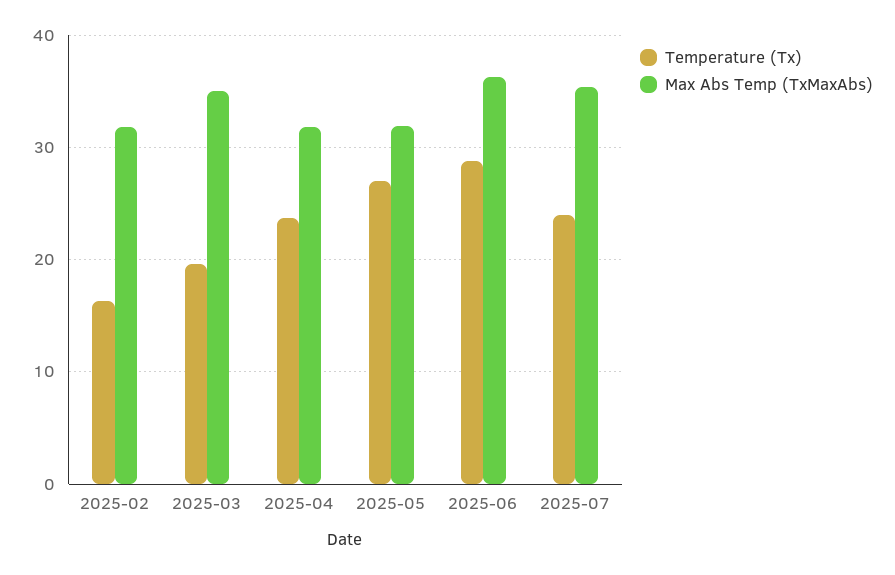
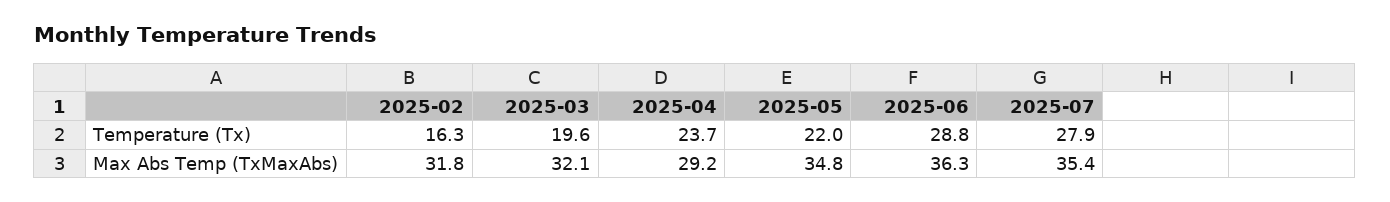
Max Abs Temp (TxMaxAbs), 2025-03: 35 -> 32.1
Max Abs Temp (TxMaxAbs), 2025-04: 32 -> 29.2
Temperature (Tx), 2025-05: 27 -> 22
Max Abs Temp (TxMaxAbs), 2025-05: 32 -> 34.8
Temperature (Tx), 2025-07: 24 -> 27.9

